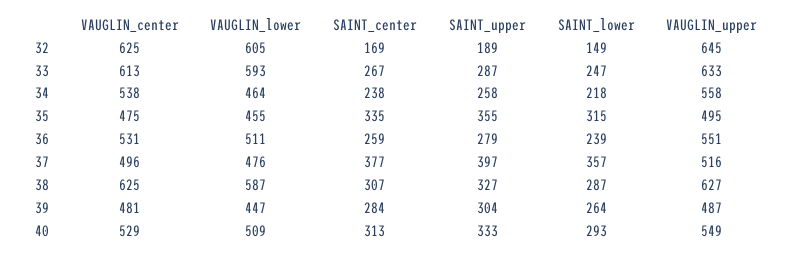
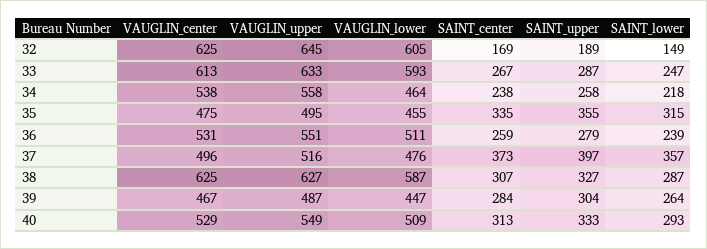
SAINT_center, 37: 377 -> 373
VAUGLIN_center, 39: 481 -> 467

